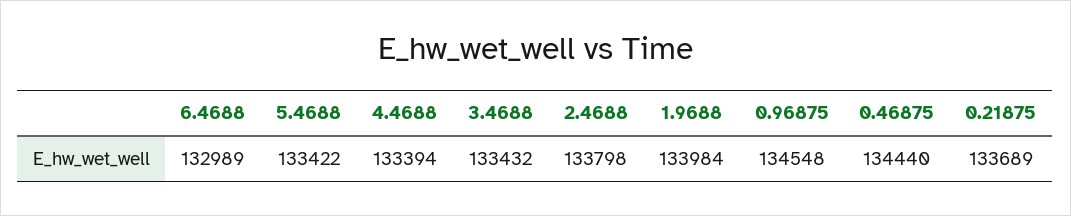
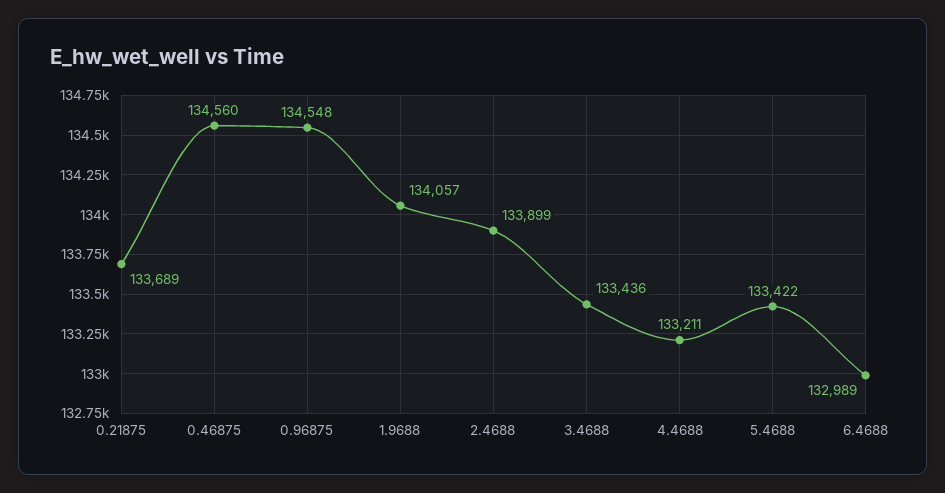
4.4688: 133394 -> 133211
3.4688: 133432 -> 133436
2.4688: 133798 -> 133899
1.9688: 133984 -> 134057
0.46875: 134440 -> 134560

